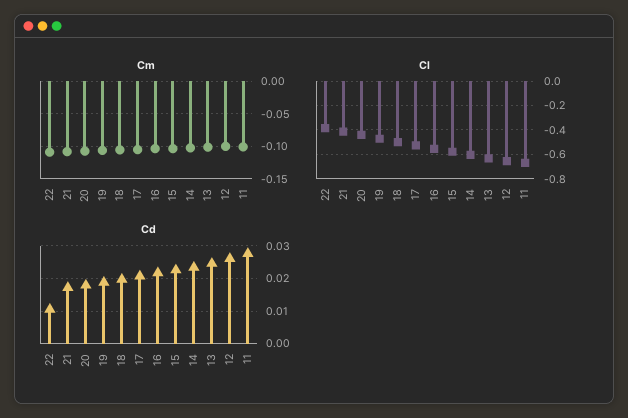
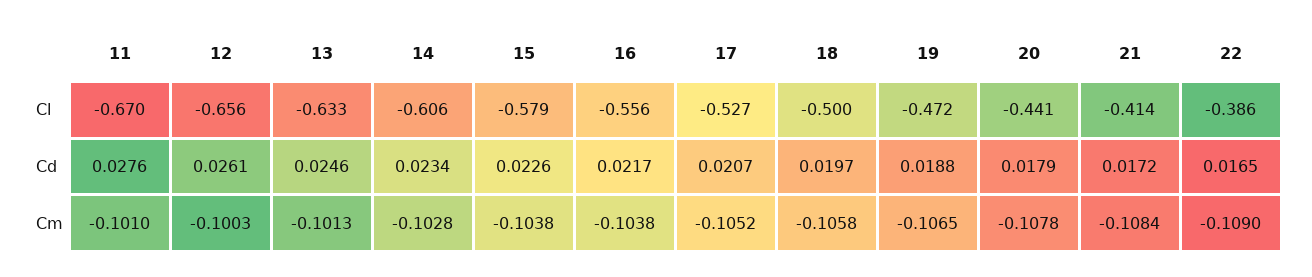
Cd, 22: 0.01 -> 0.0165

